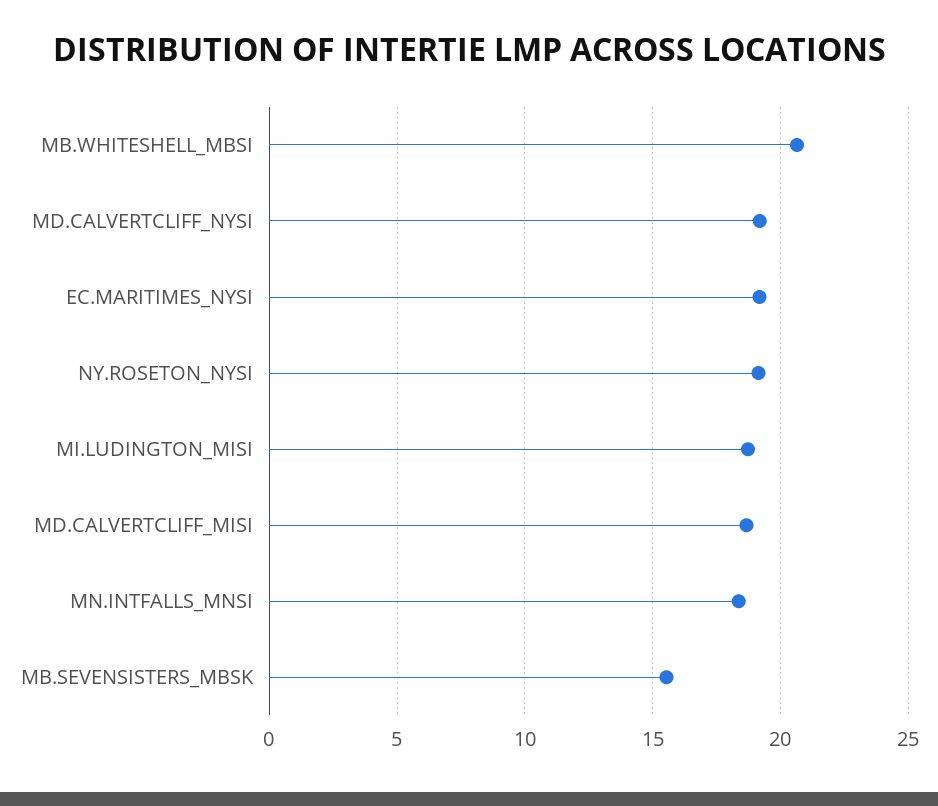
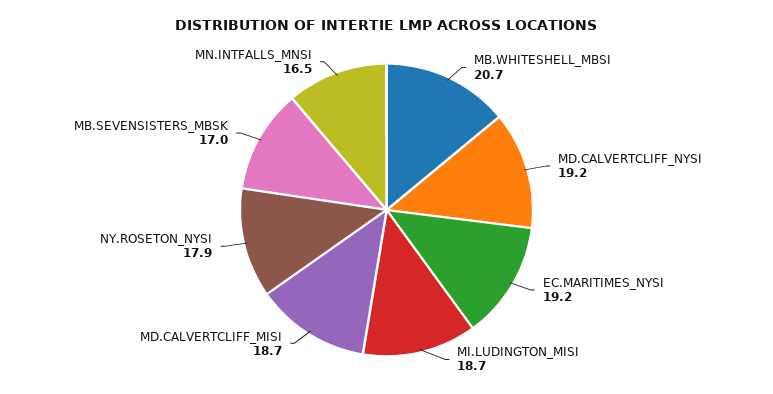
NY.ROSETON_NYSI: 19 -> 17.9
MN.INTFALLS_MNSI: 18.5 -> 16.5
MB.SEVENSISTERS_MBSK: 15.5 -> 17

